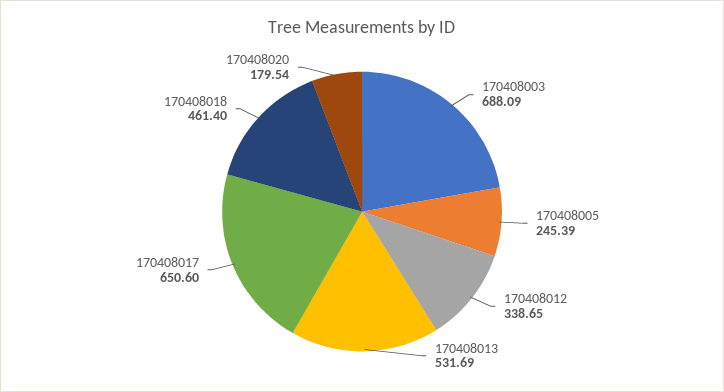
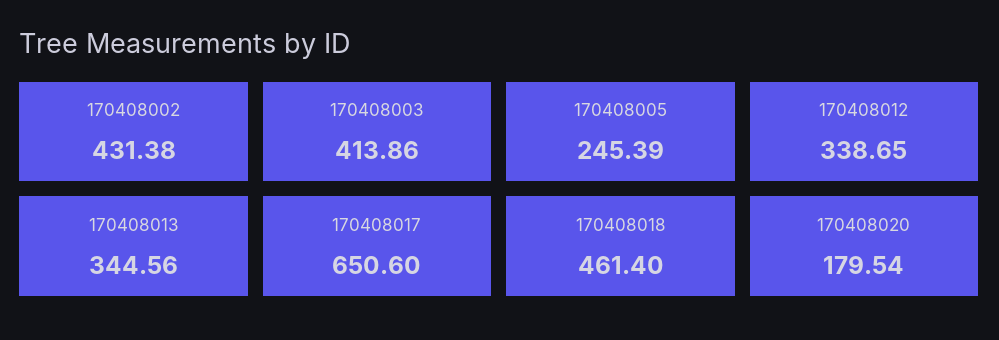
170408003: 688.09 -> 413.86
170408013: 531.69 -> 344.56
170408002: none -> 431.38

